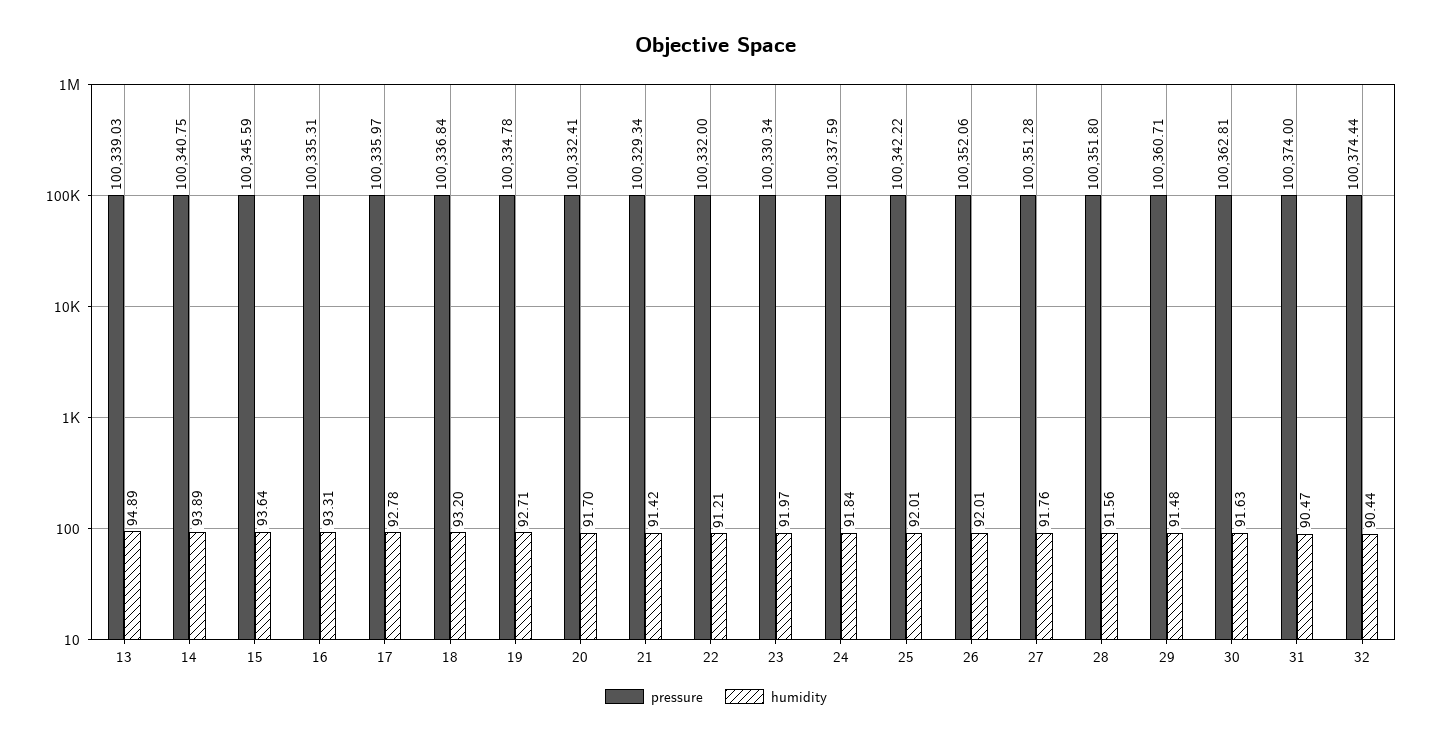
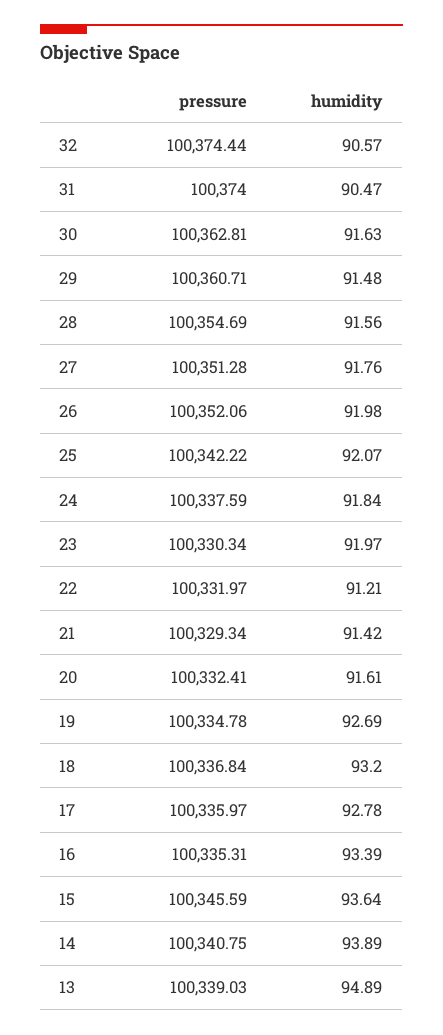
humidity, 16: 93.31 -> 93.39
humidity, 19: 92.71 -> 92.69
humidity, 20: 91.7 -> 91.61
pressure, 22: 100332 -> 100331.97
humidity, 25: 92.01 -> 92.07
humidity, 26: 92.01 -> 91.98
pressure, 28: 100351.8 -> 100354.69
humidity, 32: 90.44 -> 90.57

